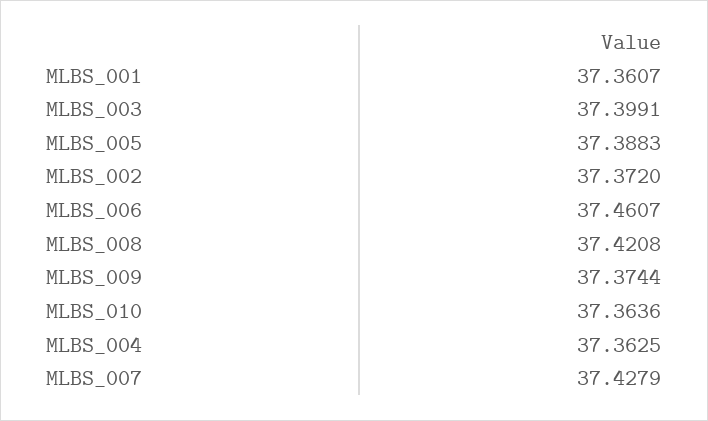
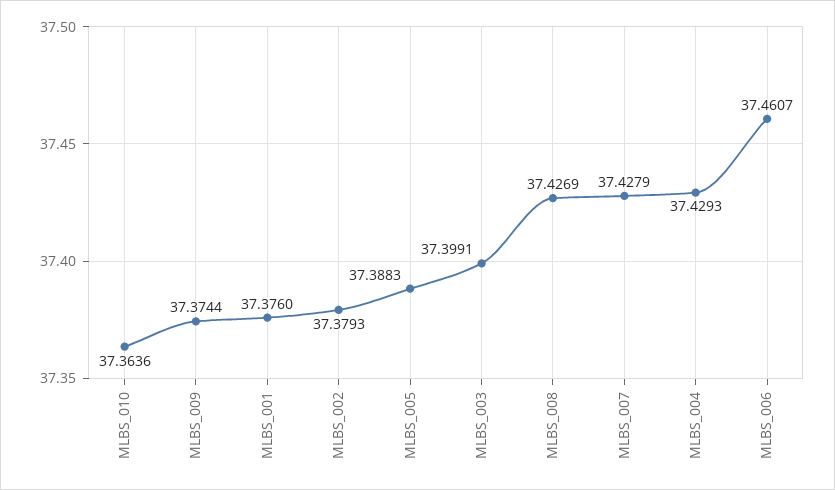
MLBS_001: 37.3607 -> 37.376
MLBS_002: 37.372 -> 37.3793
MLBS_008: 37.4208 -> 37.4269
MLBS_004: 37.3625 -> 37.4293

